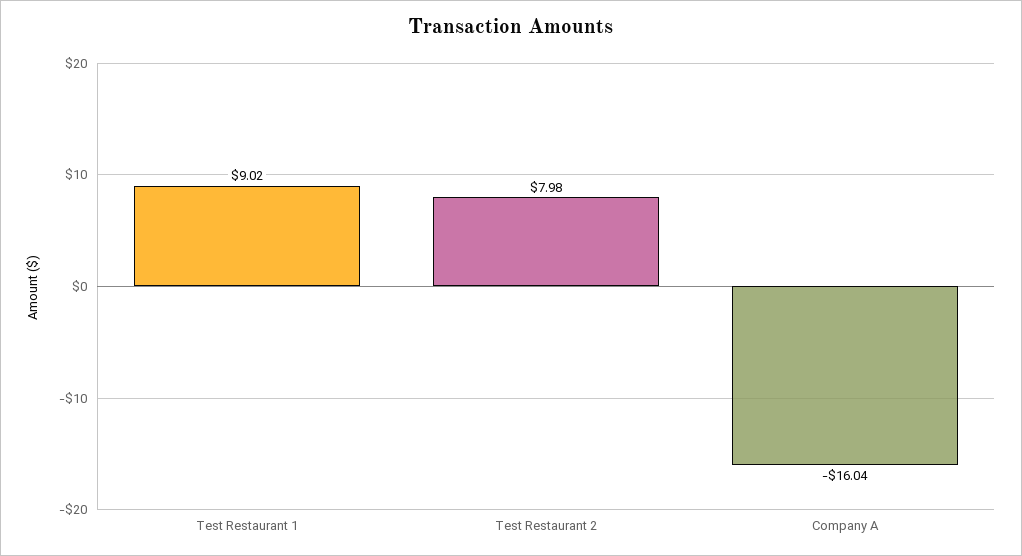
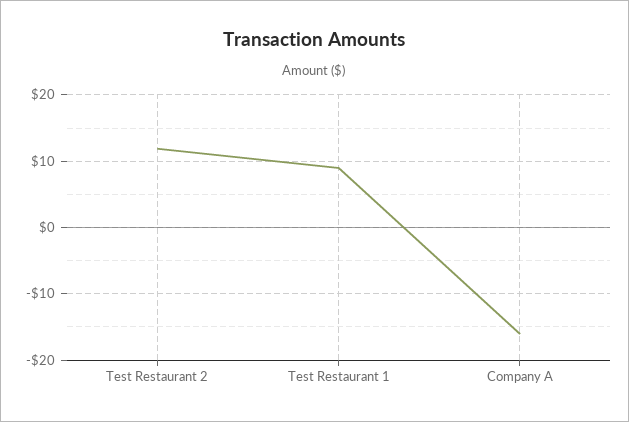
Test Restaurant 2: 7.98 -> 12

